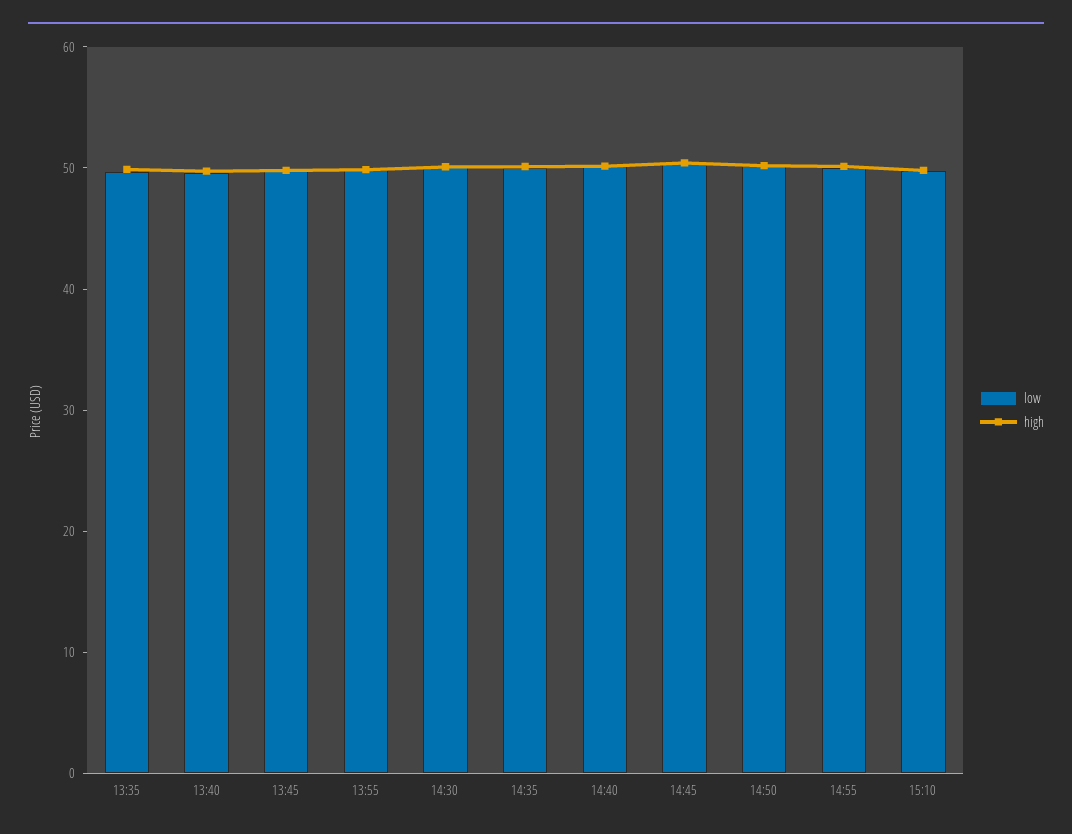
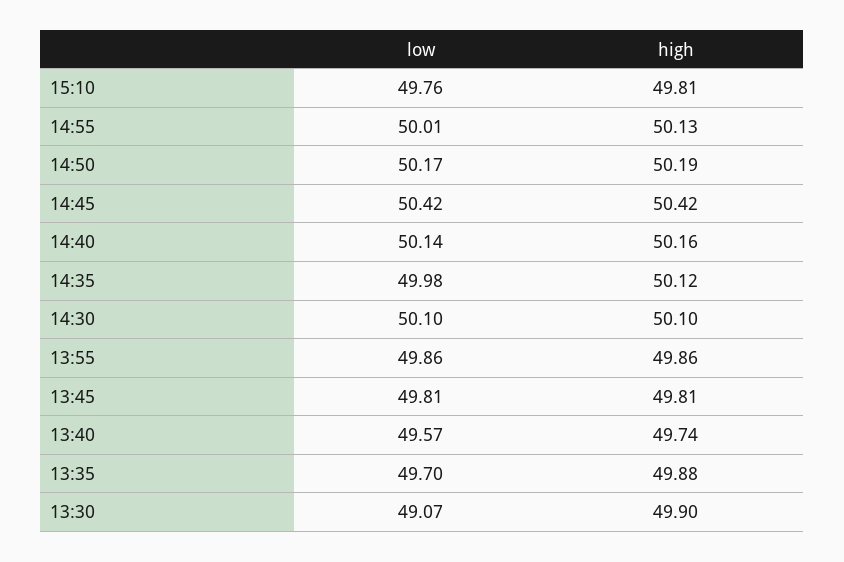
low, 13:30: none -> 49.07
high, 13:30: none -> 49.9

